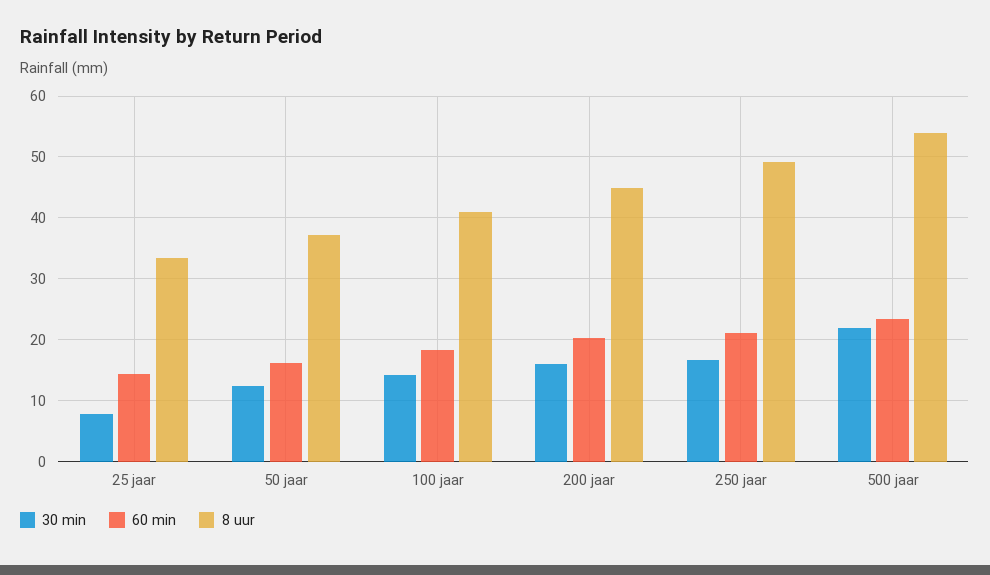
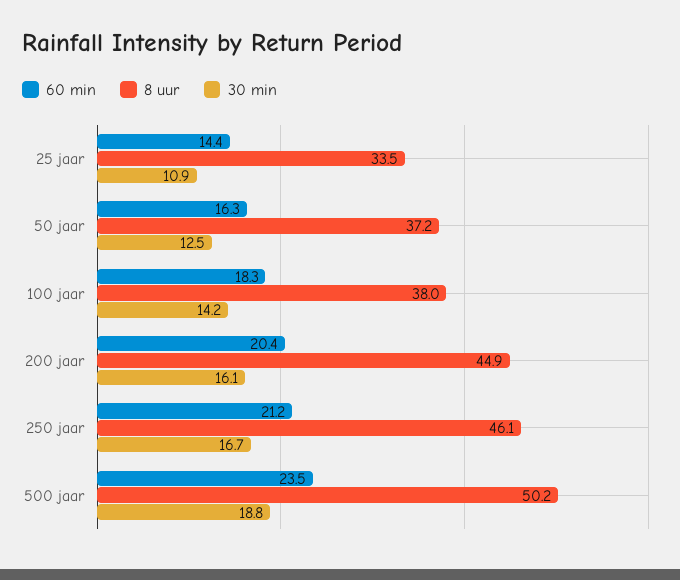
30 min, 25 jaar: 8 -> 10.9
8 uur, 100 jaar: 41 -> 38
8 uur, 250 jaar: 49 -> 46.1
30 min, 500 jaar: 22 -> 18.8
8 uur, 500 jaar: 54 -> 50.2

